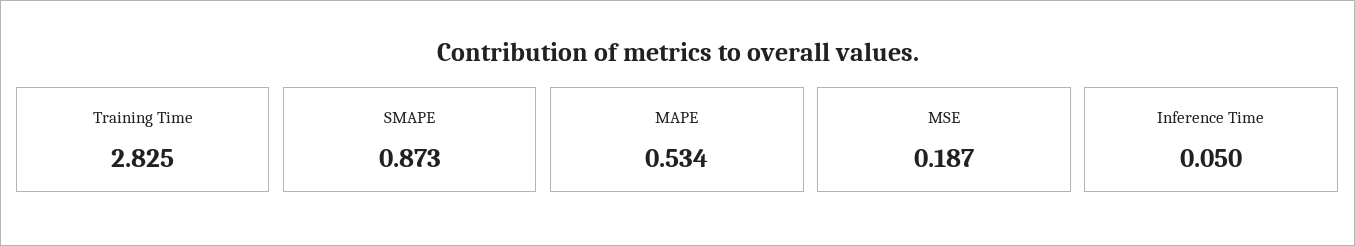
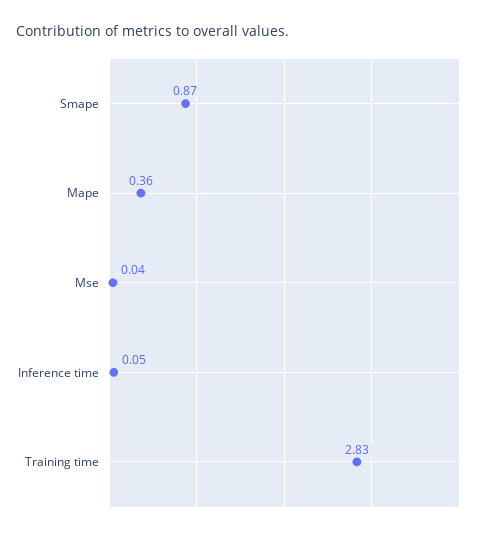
MAPE: 0.534 -> 0.36
MSE: 0.187 -> 0.04

